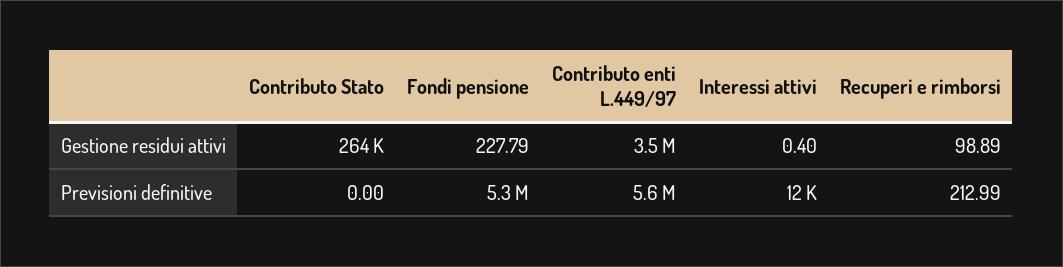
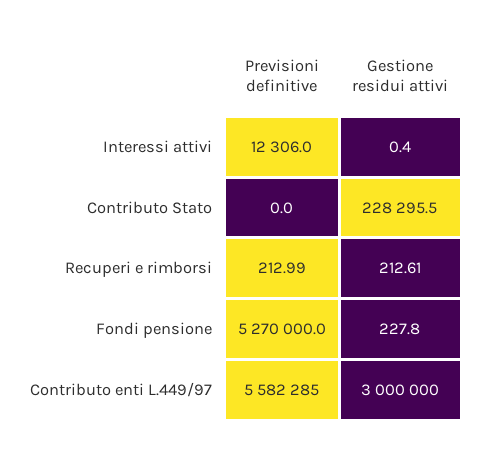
Contributo Stato, Gestione residui attivi: 264000 -> 228295.5
Contributo enti L.449/97, Gestione residui attivi: 3500000 -> 3000000
Recuperi e rimborsi, Gestione residui attivi: 98.89 -> 212.61

